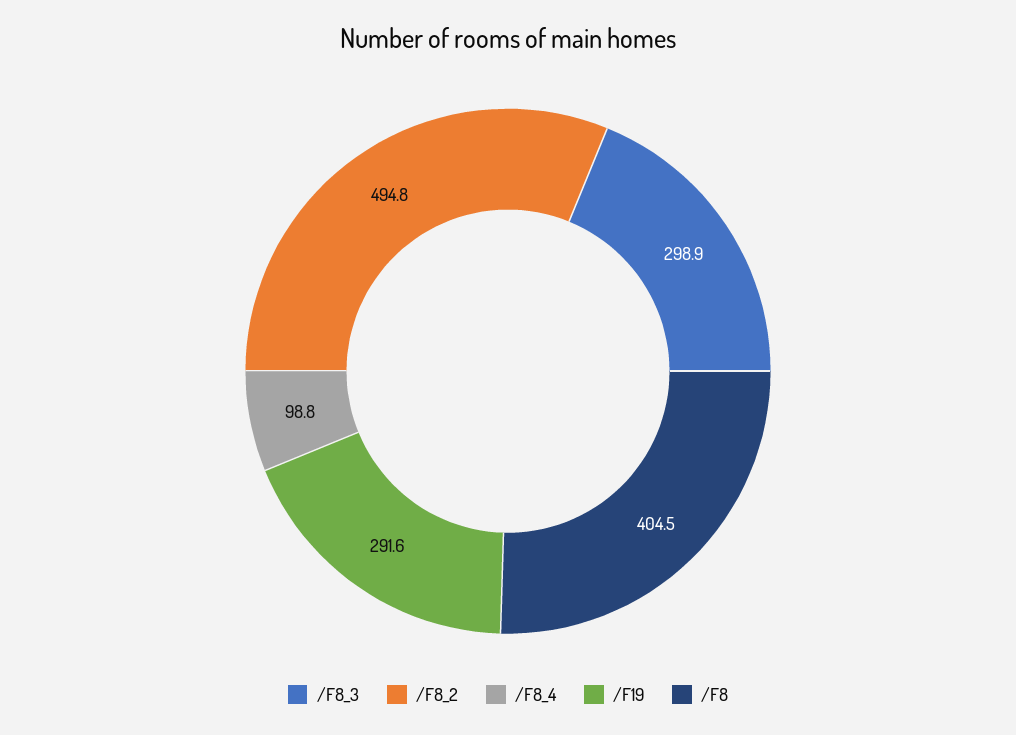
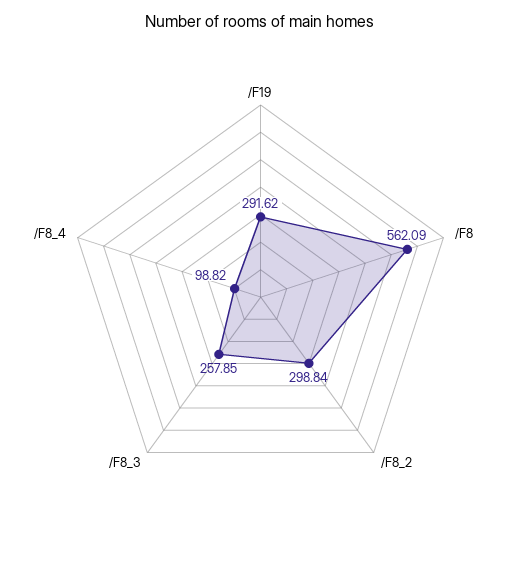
/F8_3: 298.9 -> 257.85
/F8_2: 494.8 -> 298.84
/F8: 404.5 -> 562.09

